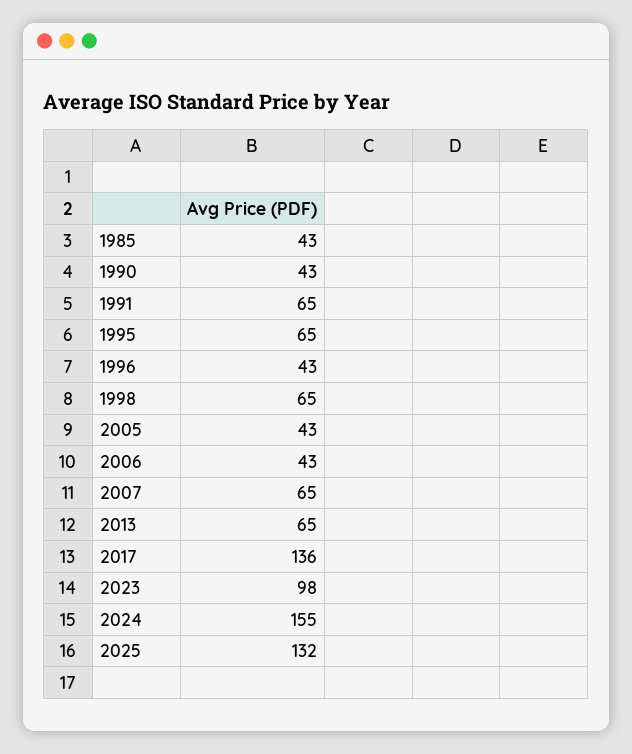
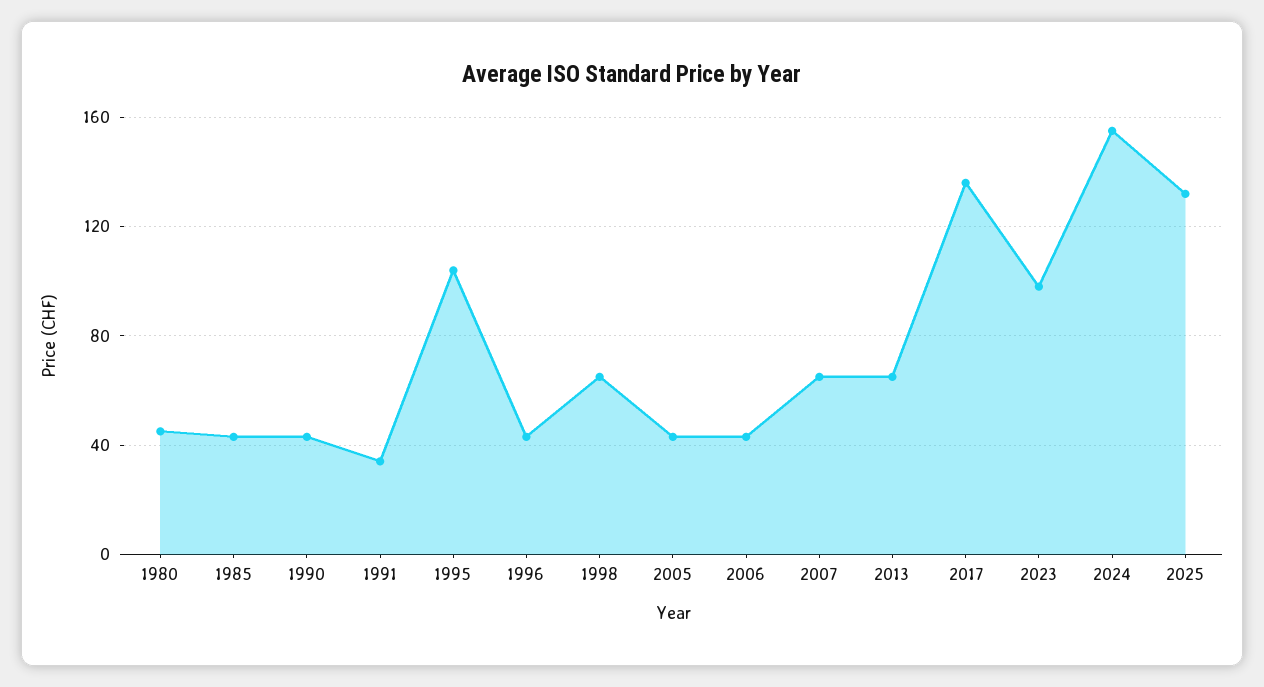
1991: 65 -> 35
1995: 65 -> 105
1980: none -> 45

